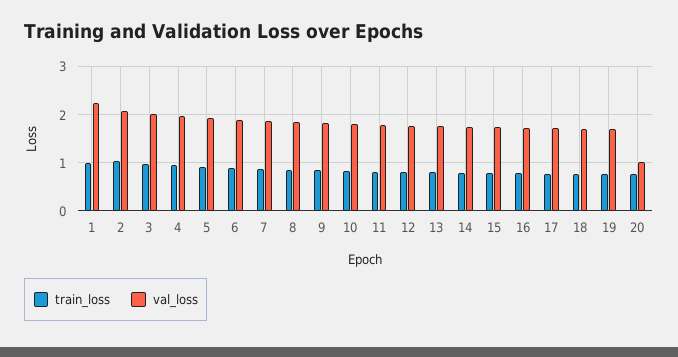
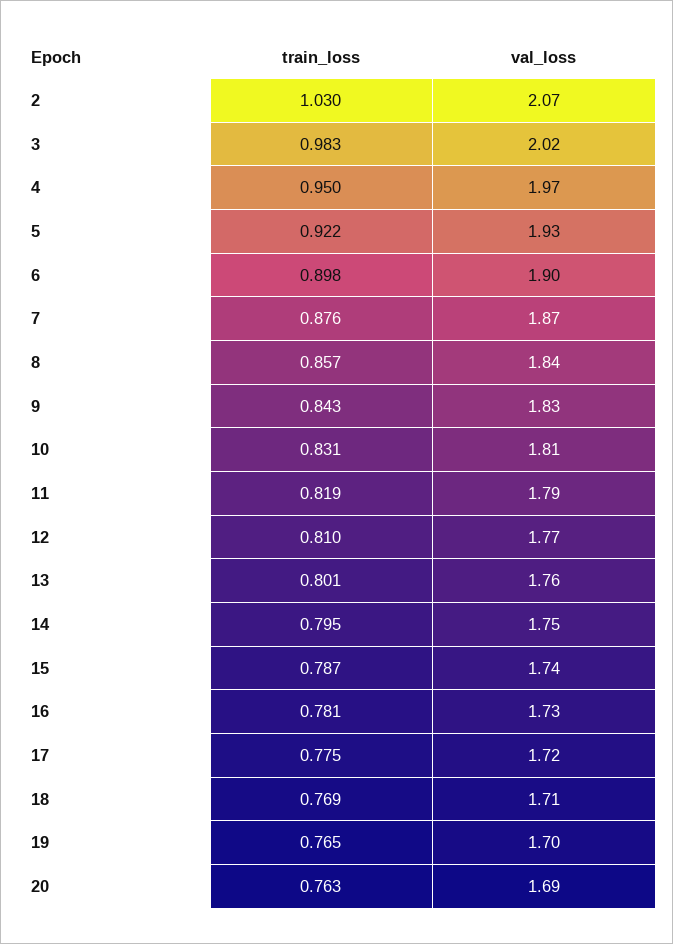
train_loss, 1: 1 -> none
val_loss, 1: 2.2 -> none
val_loss, 20: 1 -> 1.69

